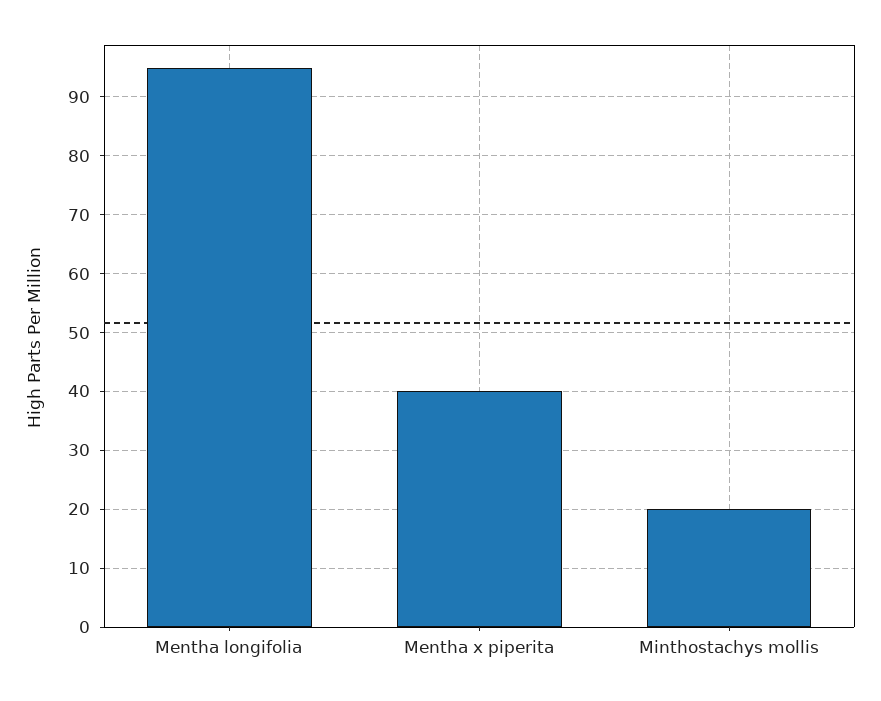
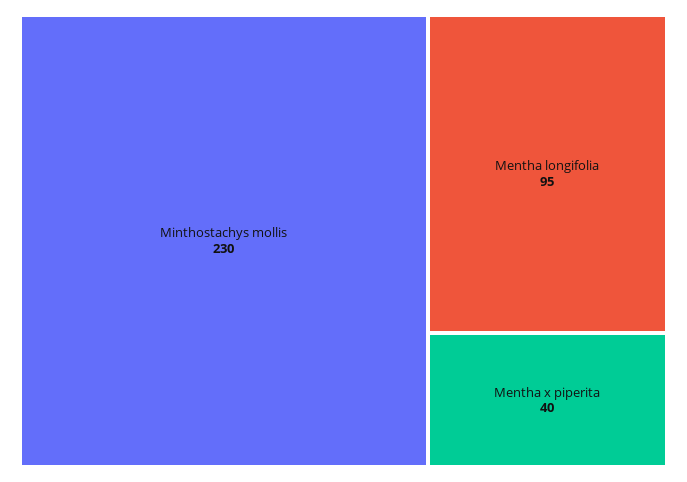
Minthostachys mollis: 20 -> 230

